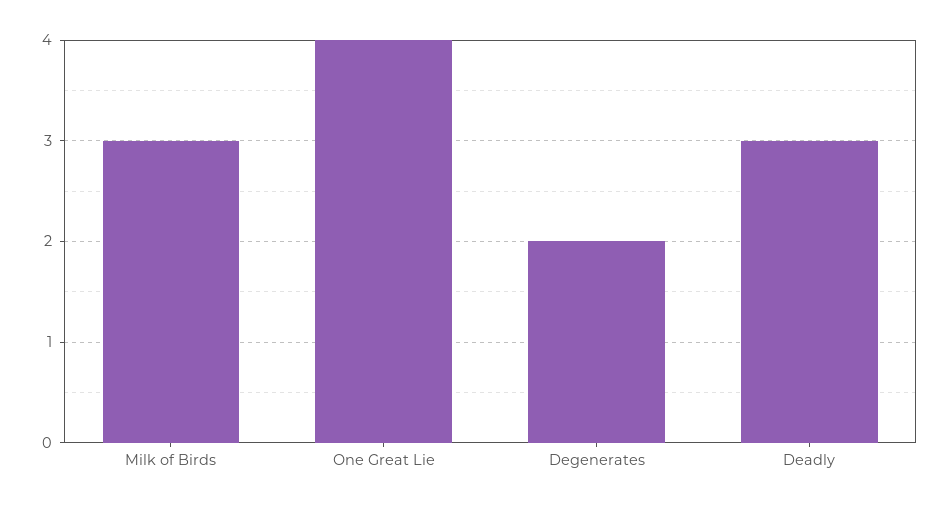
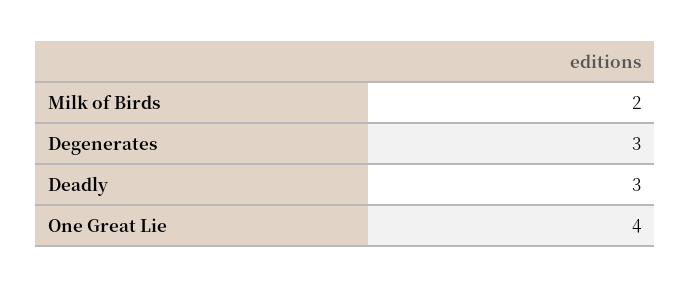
Milk of Birds: 3 -> 2
Degenerates: 2 -> 3

